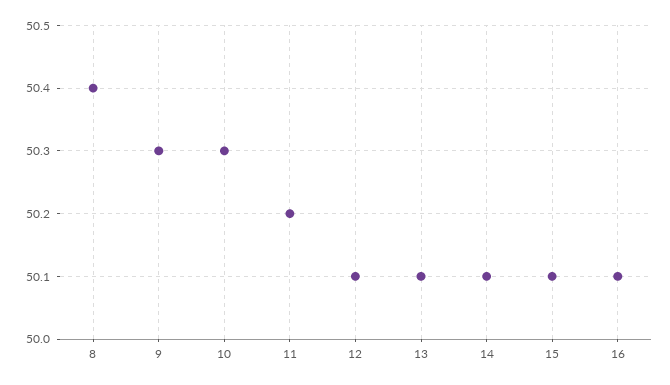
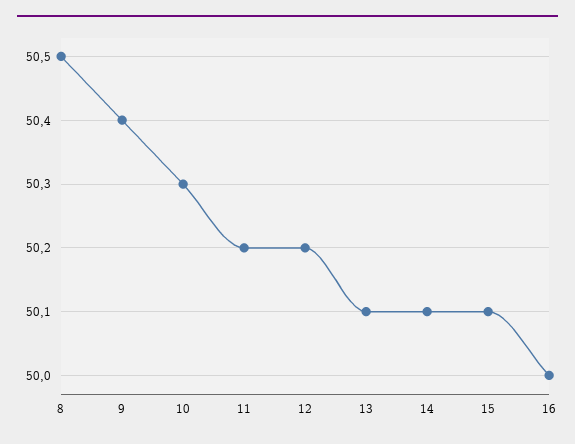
8: 50.4 -> 50.5
9: 50.3 -> 50.4
12: 50.1 -> 50.2
16: 50.1 -> 50

